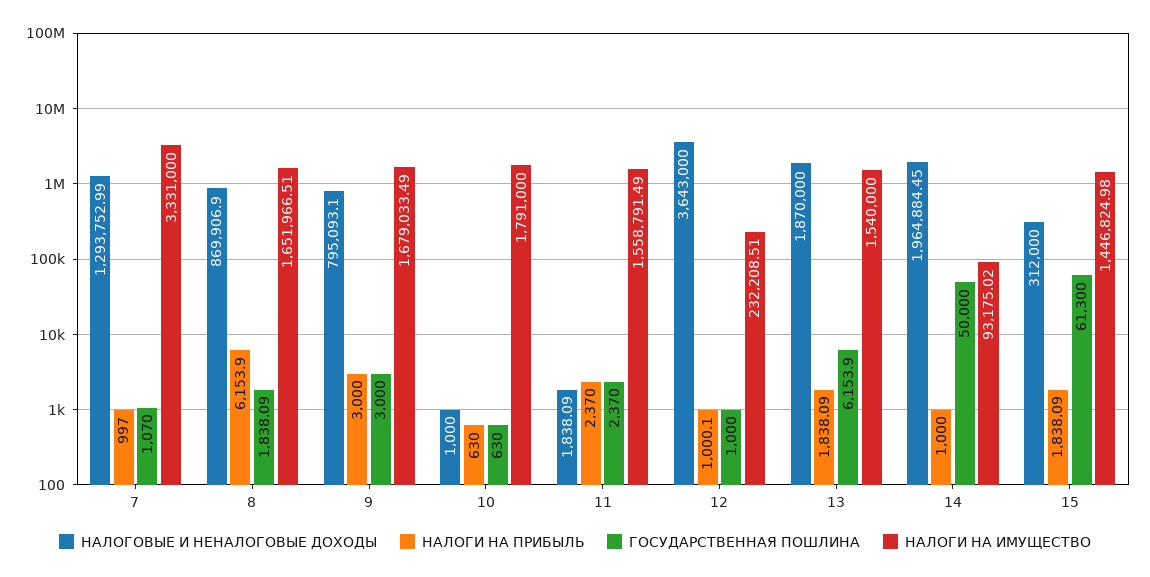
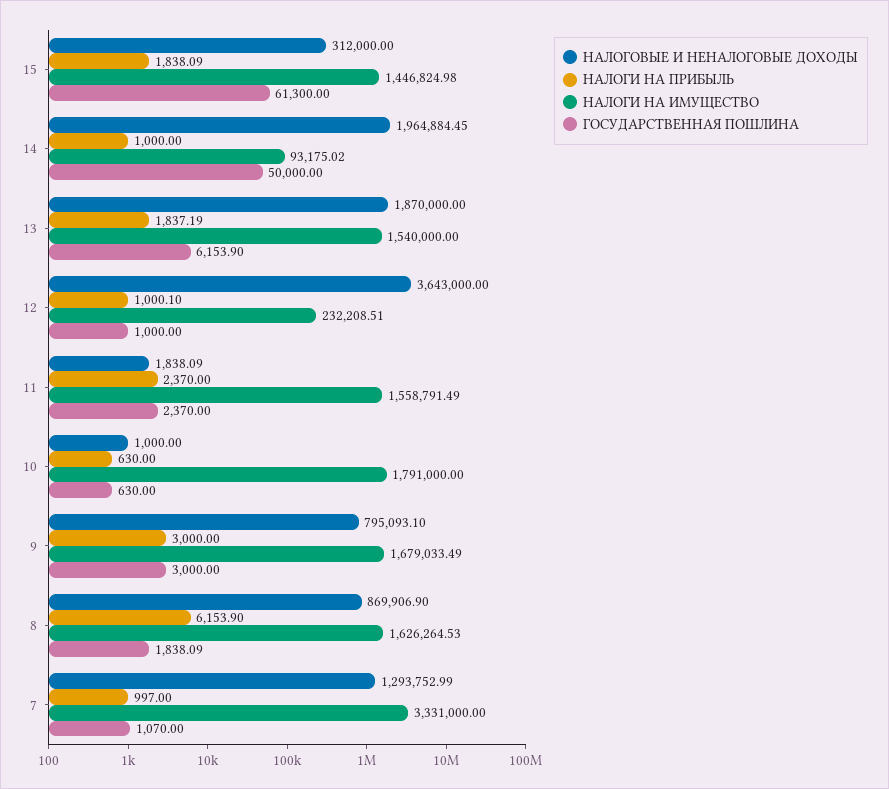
НАЛОГИ НА ИМУЩЕСТВО, 8: 1651966.51 -> 1626264.53
НАЛОГИ НА ПРИБЫЛЬ, 13: 1838.09 -> 1837.19

